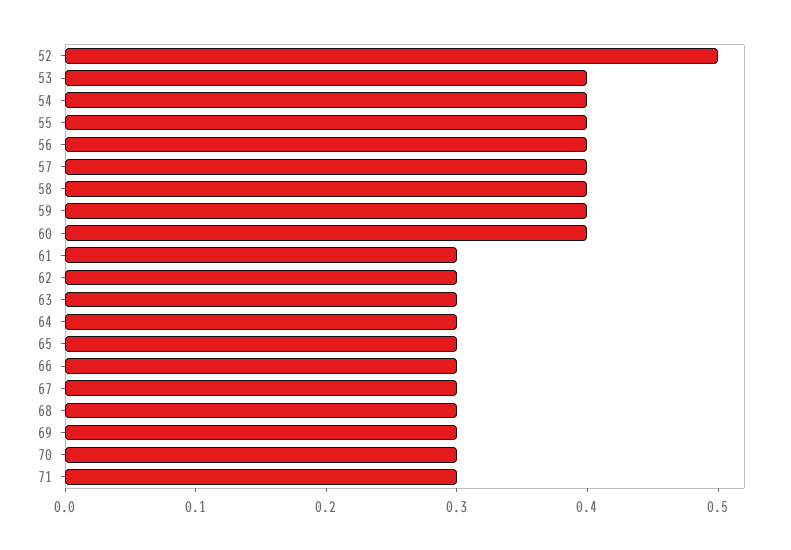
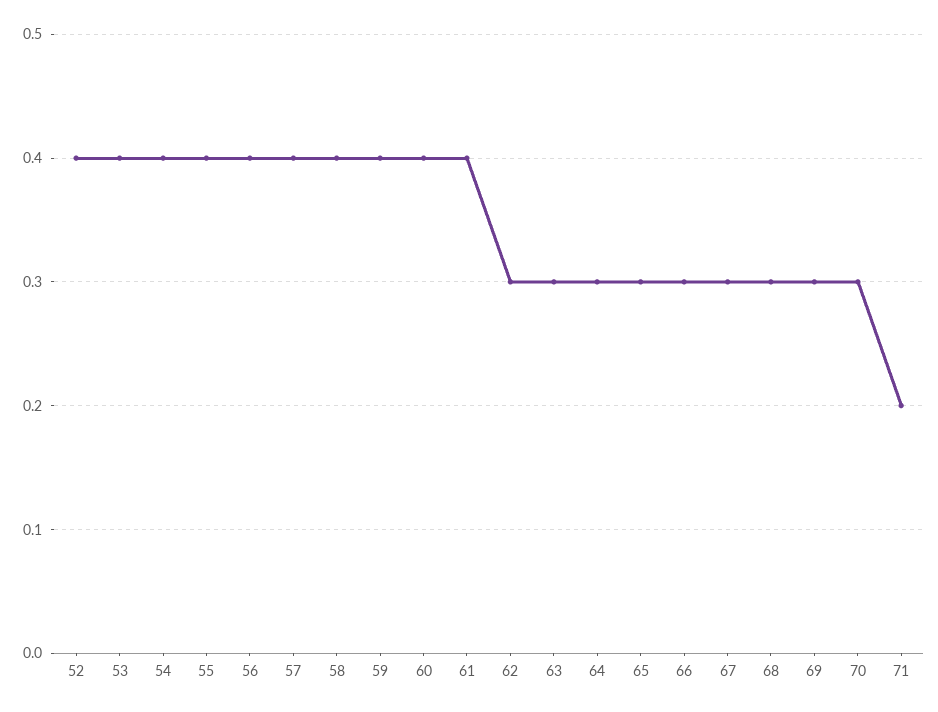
52: 0.5 -> 0.4
61: 0.3 -> 0.4
71: 0.3 -> 0.2

